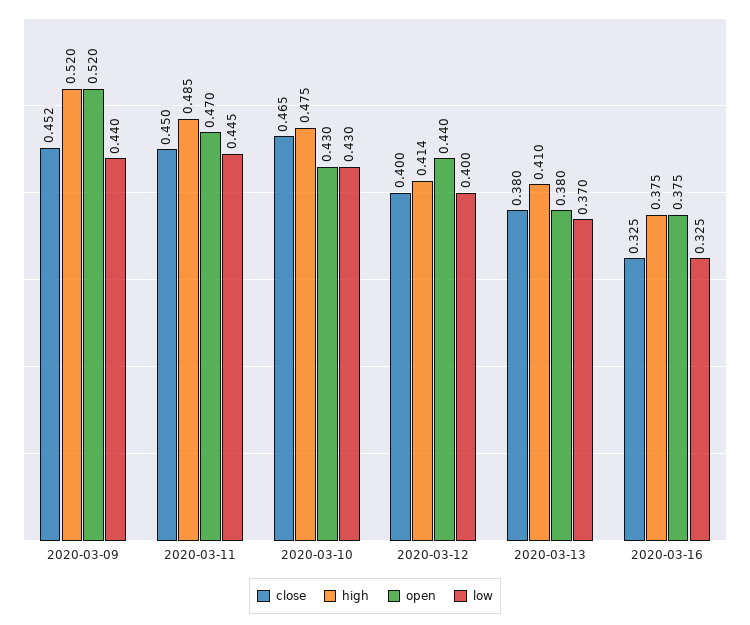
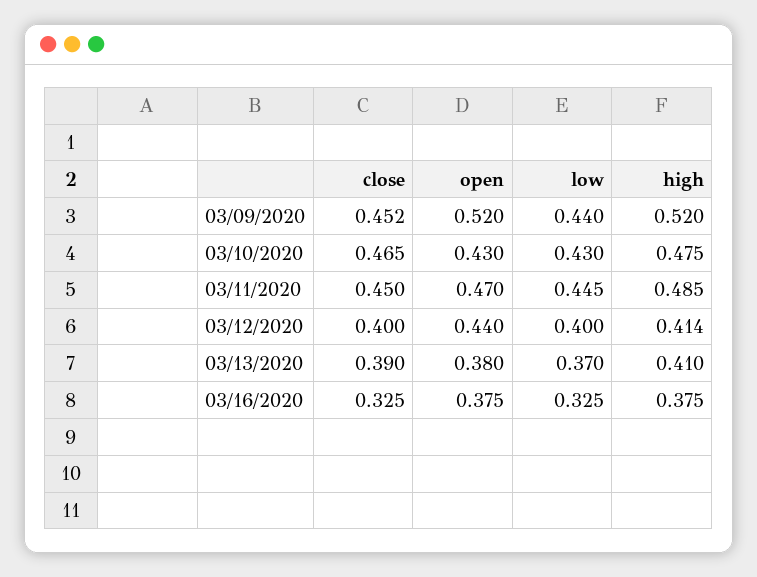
close, 2020-03-13: 0.38 -> 0.39

